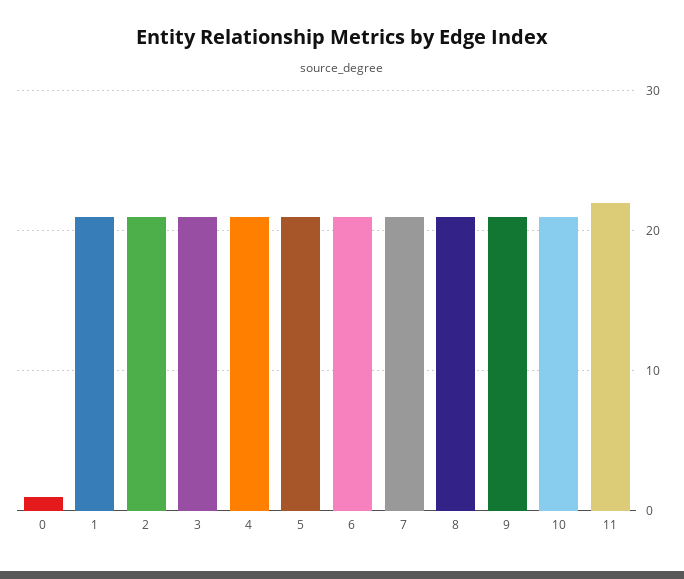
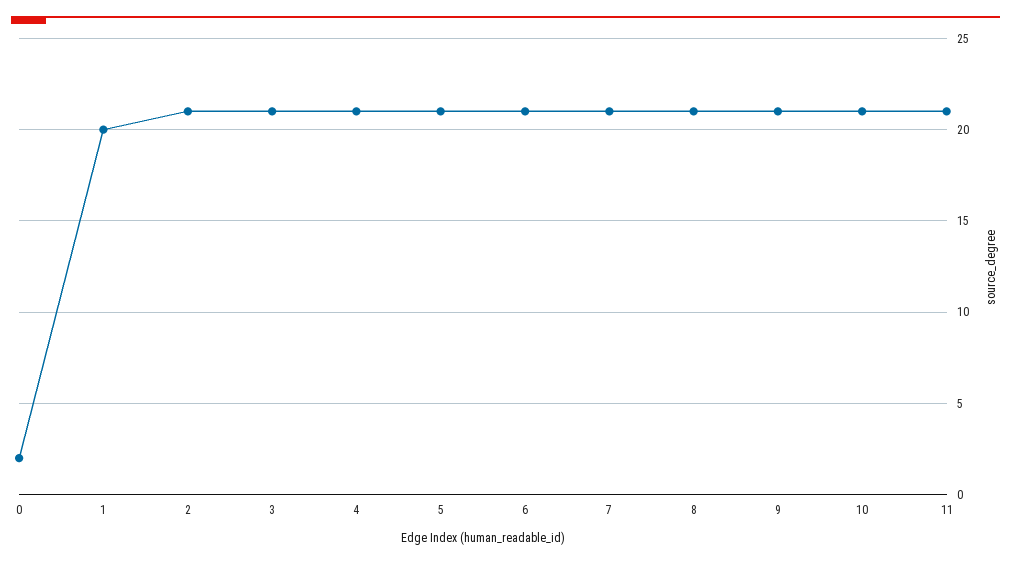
0: 1 -> 2
1: 21 -> 20
11: 22 -> 21

